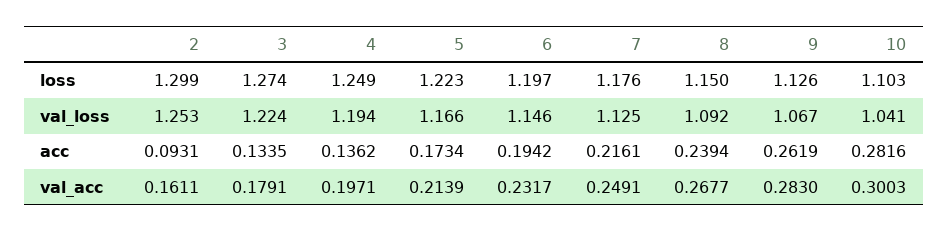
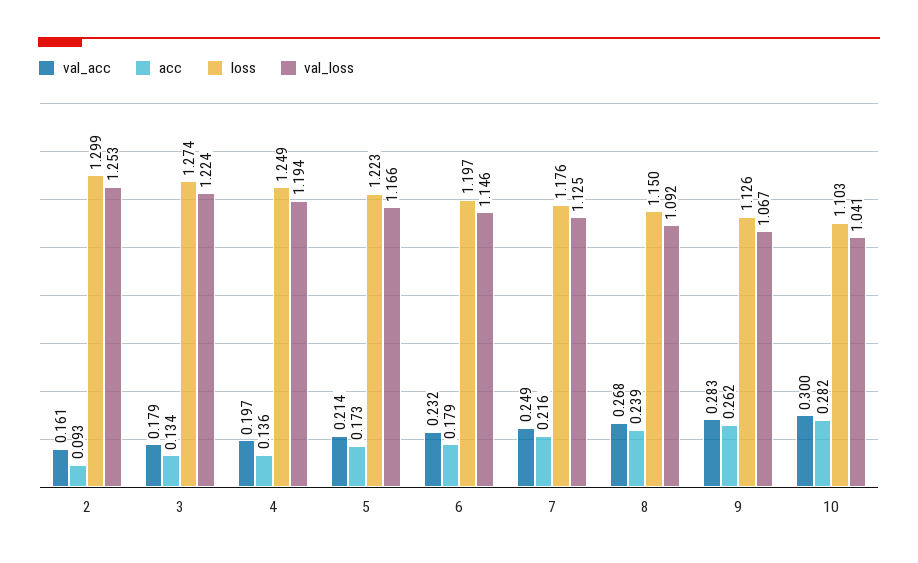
acc, 6: 0.1942 -> 0.179

